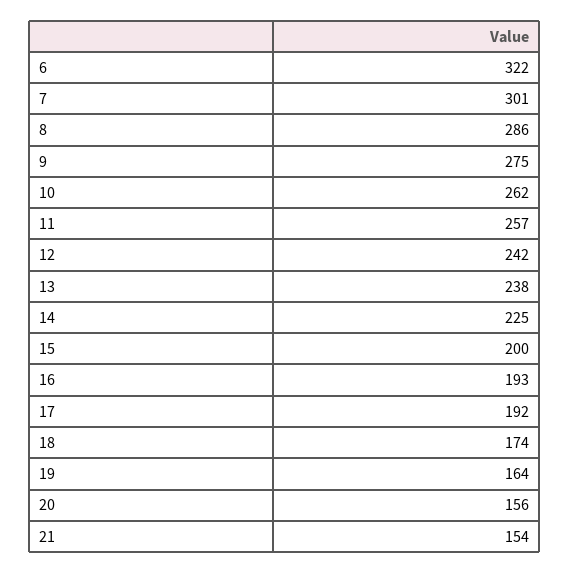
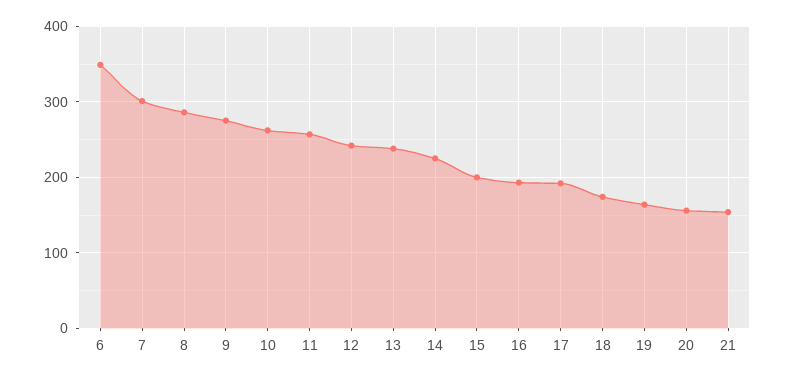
6: 322 -> 350

